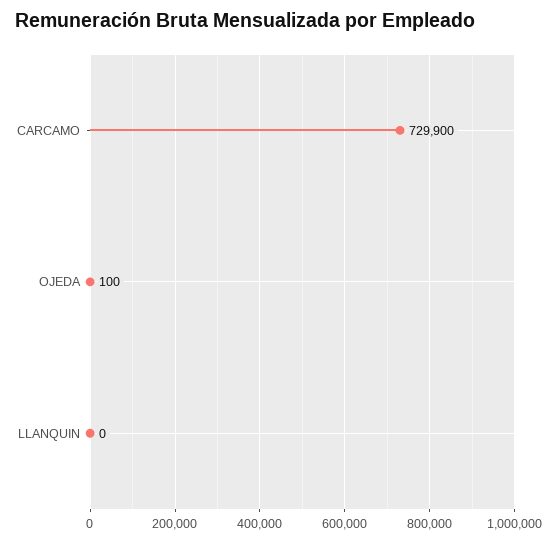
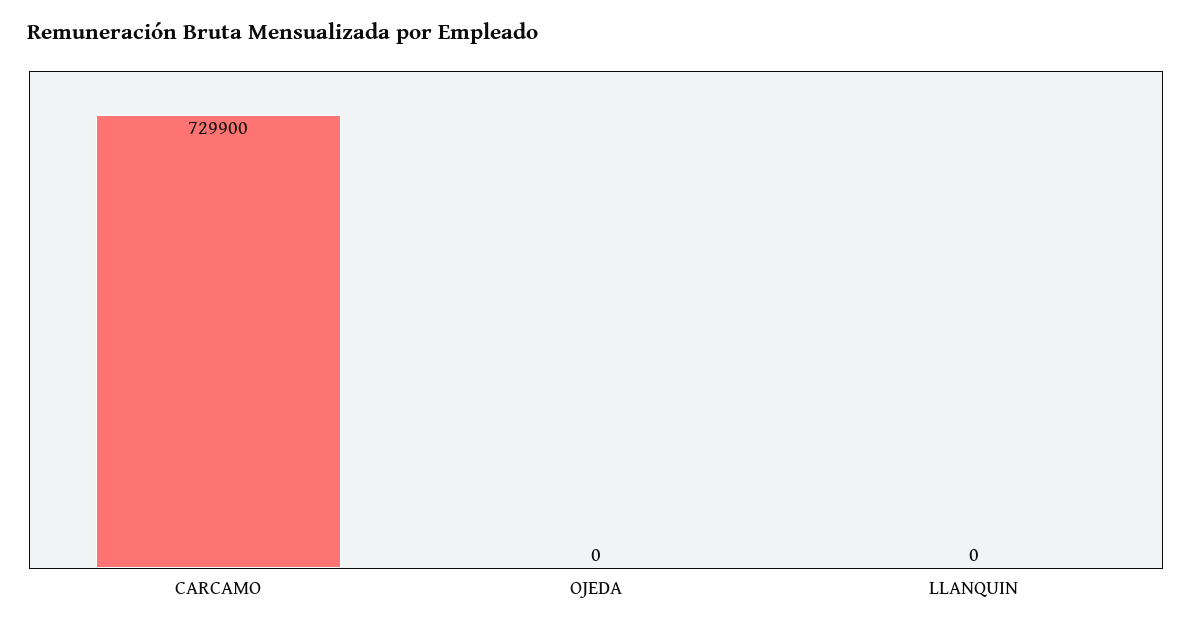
OJEDA: 100 -> 0

